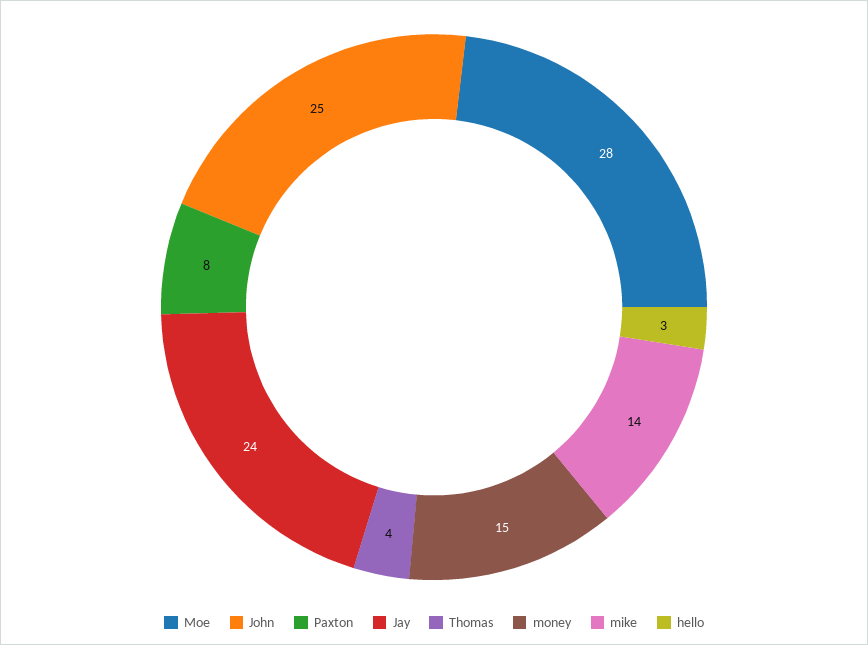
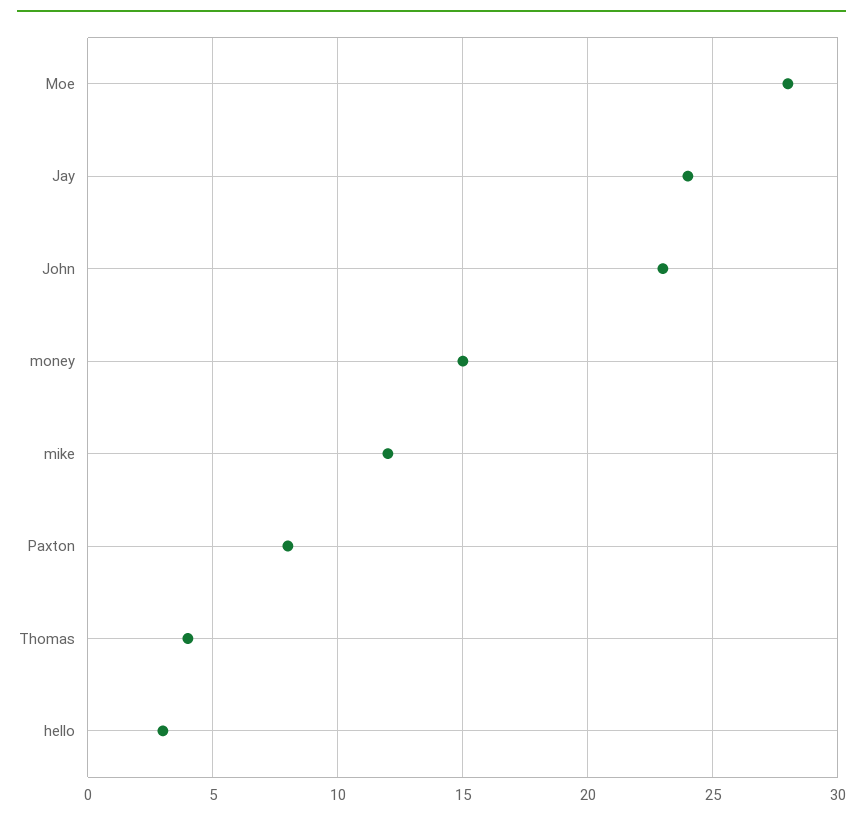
John: 25 -> 23
mike: 14 -> 12

